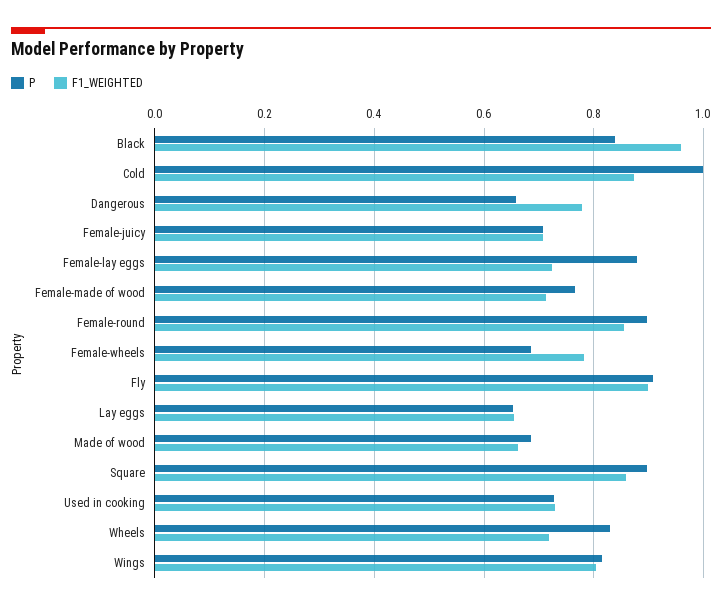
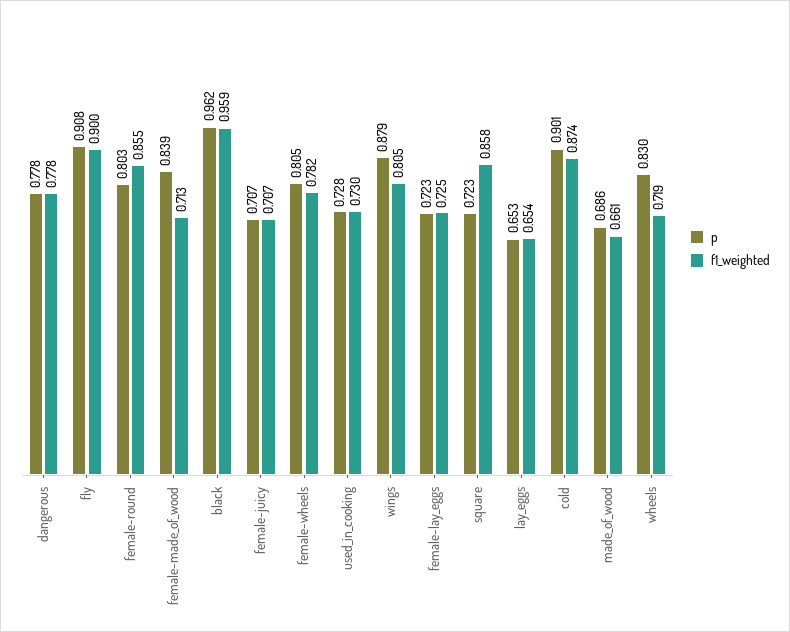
P, Black: 0.84 -> 0.962
P, Cold: 1 -> 0.901
P, Dangerous: 0.66 -> 0.778
P, Female-lay eggs: 0.88 -> 0.723
P, Female-made of wood: 0.76 -> 0.839
P, Female-round: 0.9 -> 0.803
P, Female-wheels: 0.68 -> 0.805
P, Square: 0.9 -> 0.723
P, Wings: 0.82 -> 0.879

